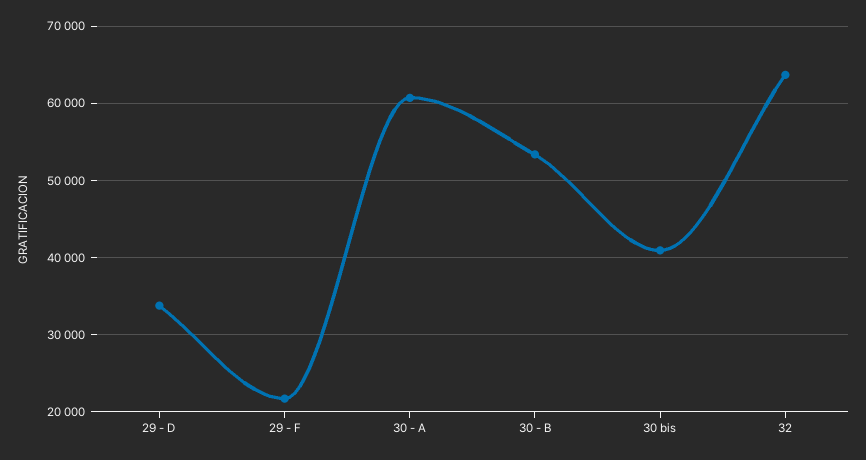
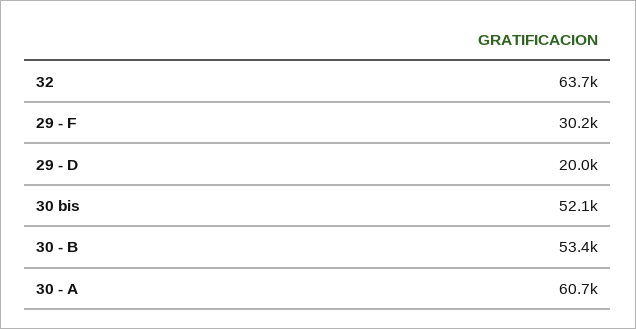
29 - D: 34000 -> 20000
29 - F: 22000 -> 30200
30 bis: 41000 -> 52100

